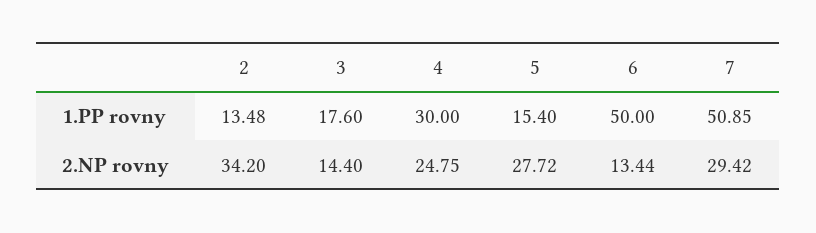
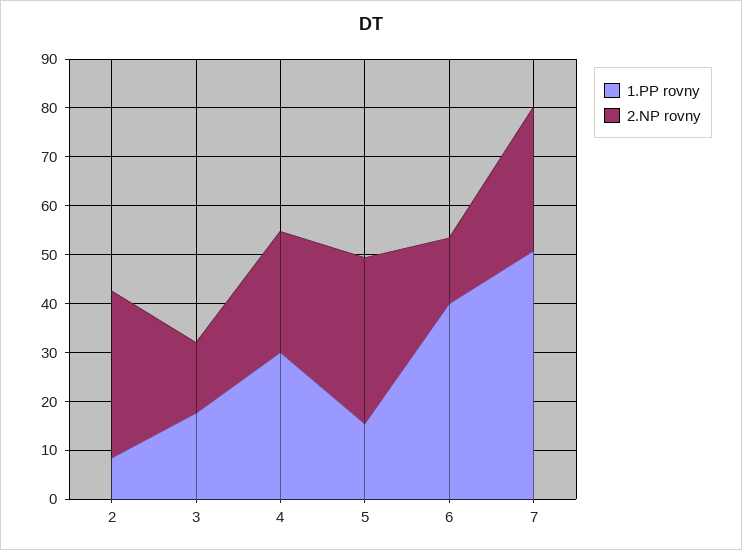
1.PP rovny, 2: 13.48 -> 8
1.PP rovny, 6: 50 -> 40
2.NP rovny, 5: 27.72 -> 34

